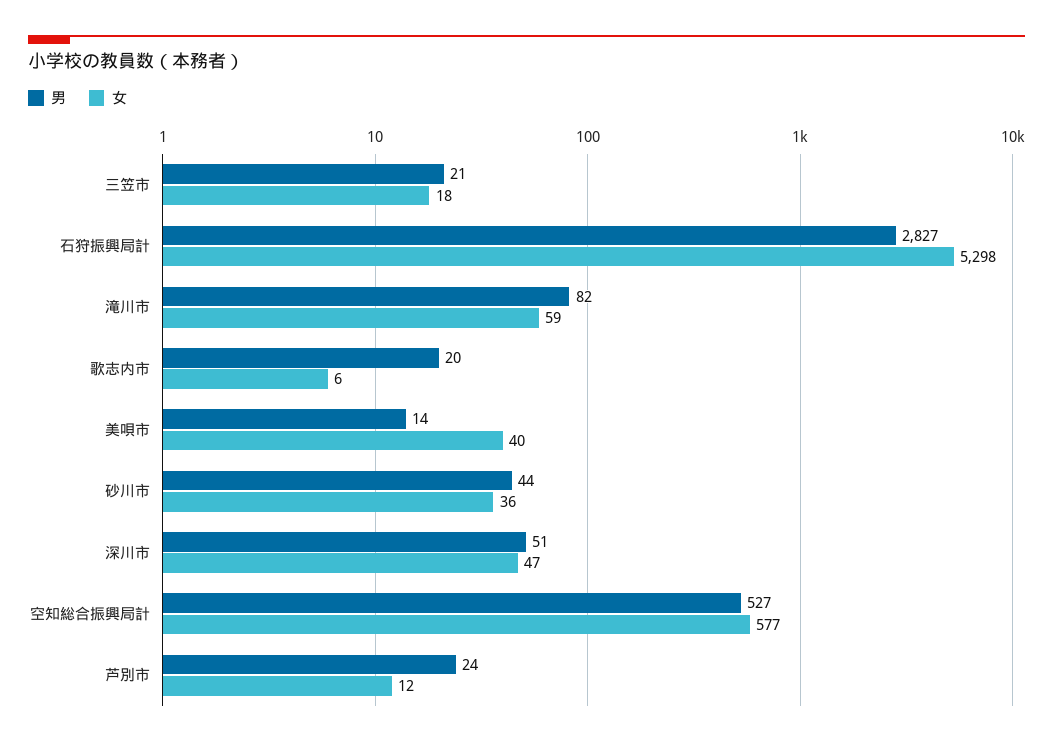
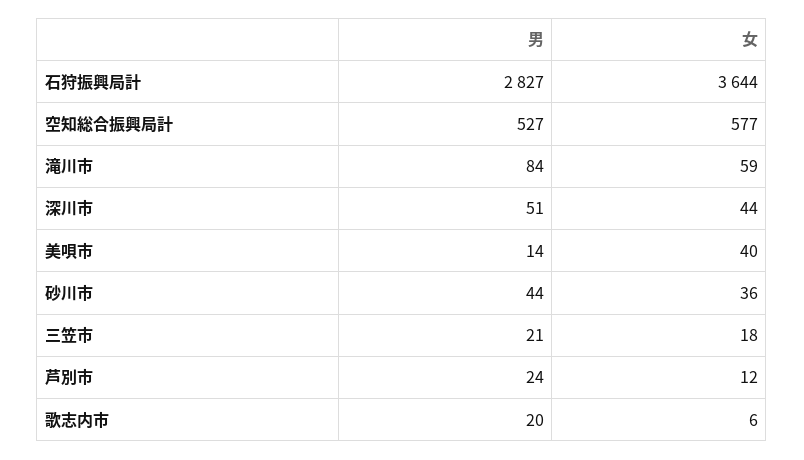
女, 石狩振興局計: 5298 -> 3644
男, 滝川市: 82 -> 84
女, 深川市: 47 -> 44

